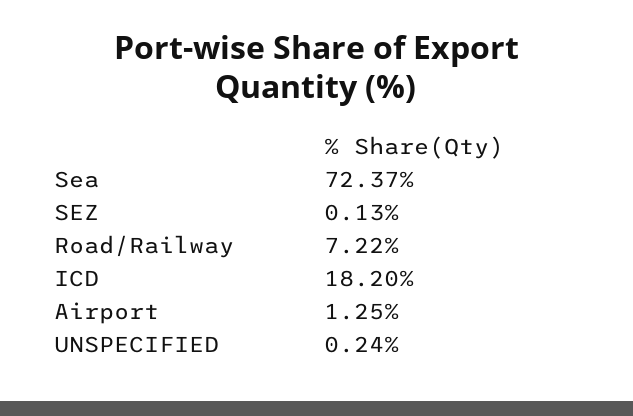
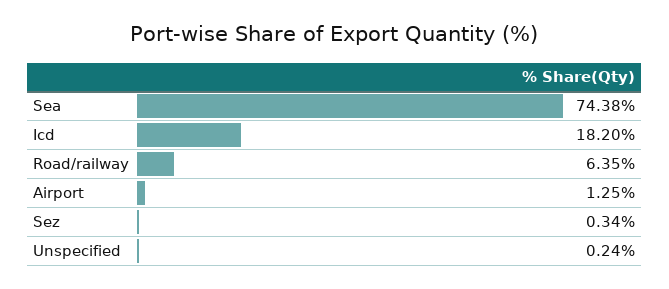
Sea: 72.37 -> 74.38
SEZ: 0.13 -> 0.34
Road/Railway: 7.22 -> 6.35

